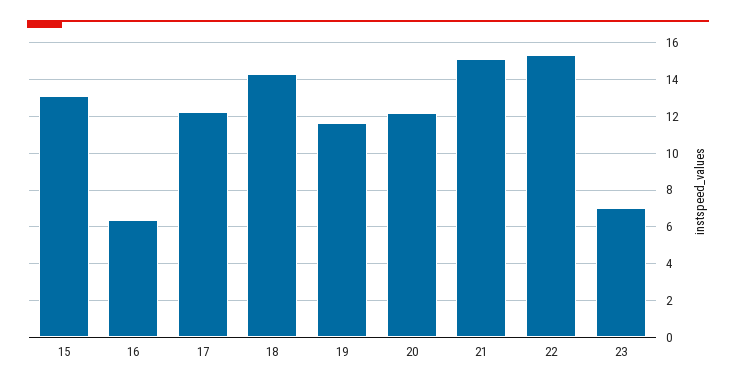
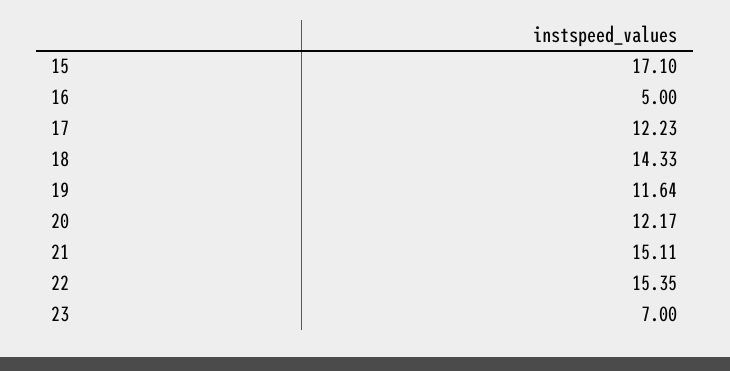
15: 13 -> 17.1
16: 6.5 -> 5

